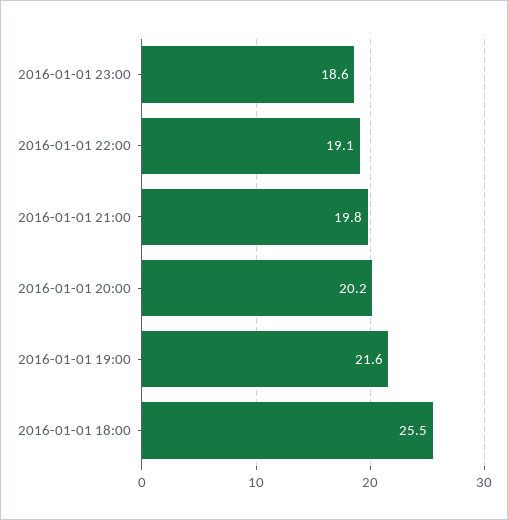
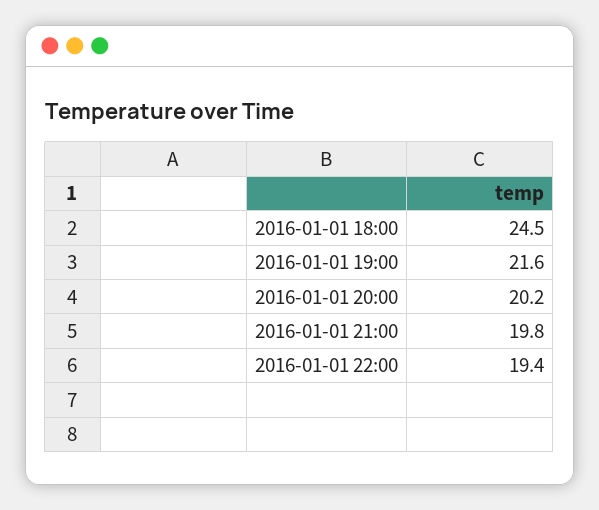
2016-01-01 23:00: 18.6 -> none
2016-01-01 22:00: 19.1 -> 19.4
2016-01-01 18:00: 25.5 -> 24.5

